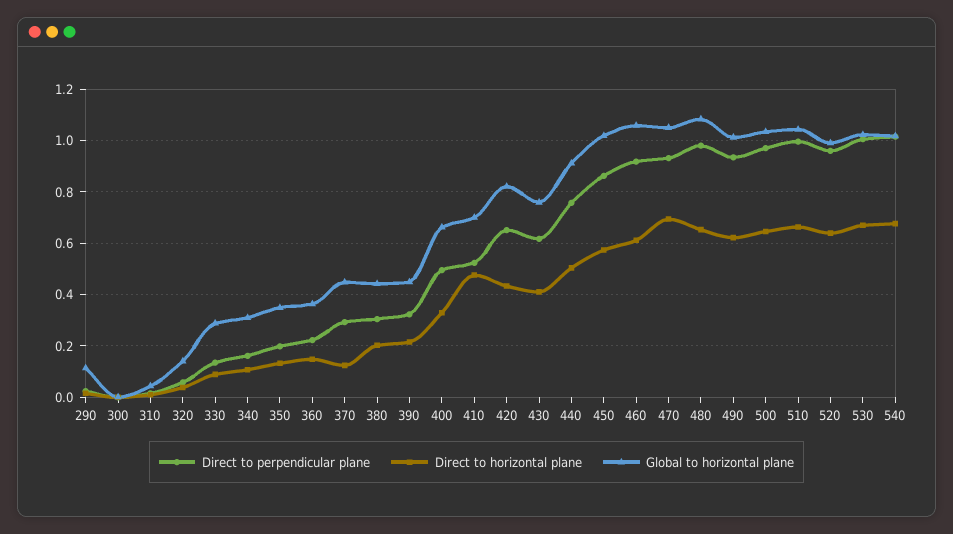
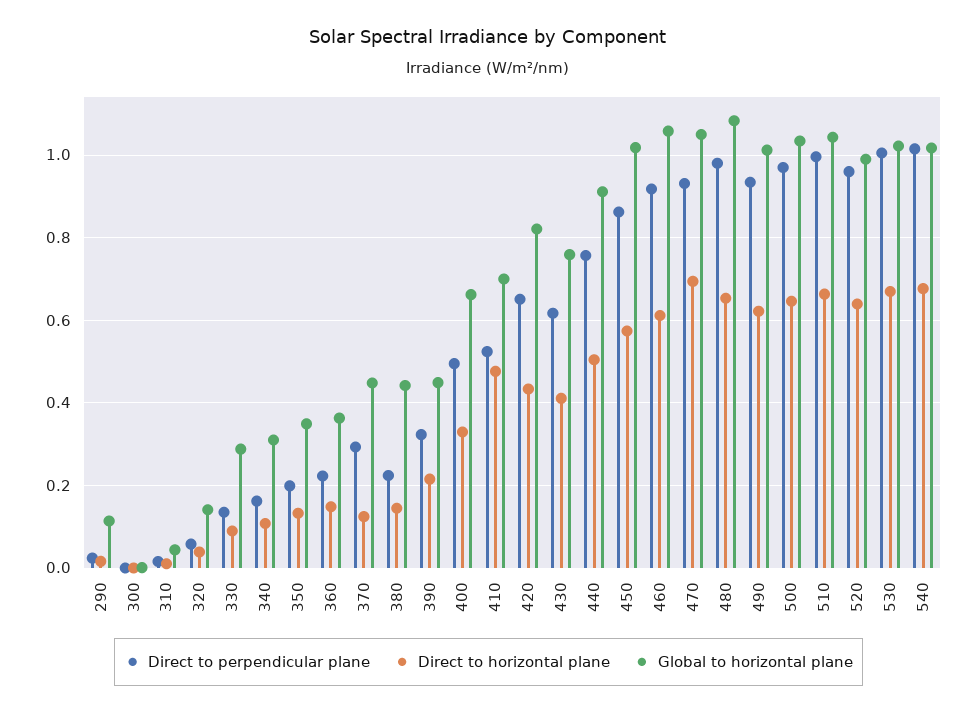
Direct to perpendicular plane, 380: 0.3 -> 0.22
Direct to horizontal plane, 380: 0.2 -> 0.14

